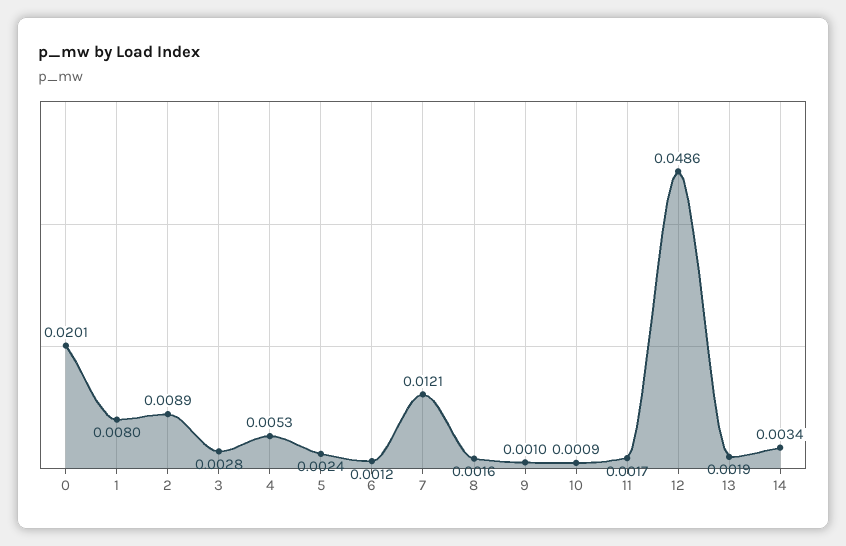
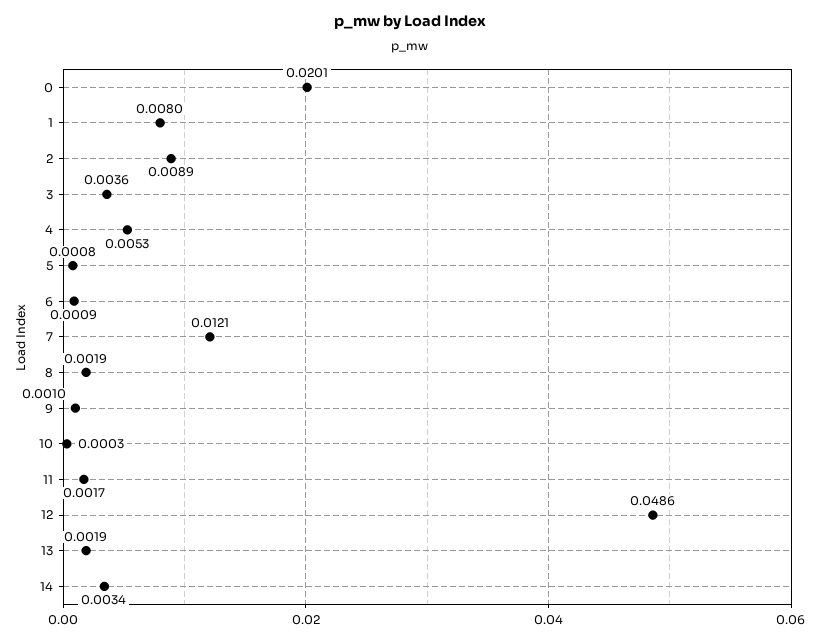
3: 0.0028 -> 0.0036
5: 0.0024 -> 0.0008
6: 0.0012 -> 0.0009
8: 0.0016 -> 0.0019
10: 0.0009 -> 0.0003

